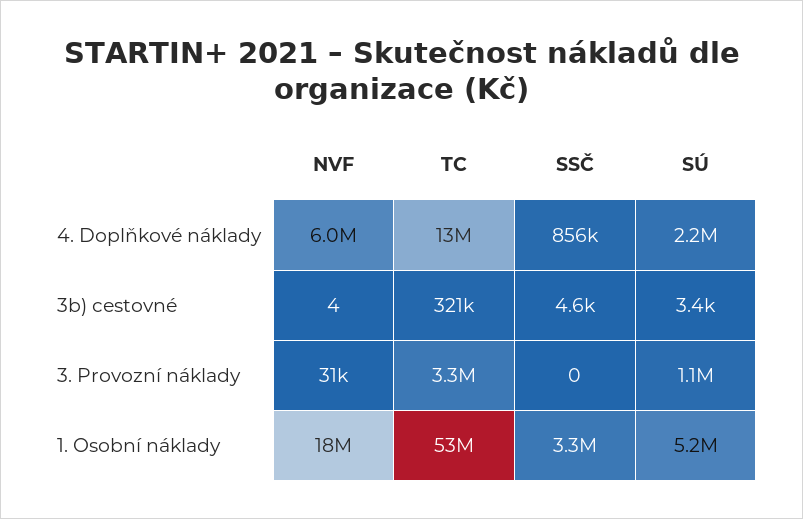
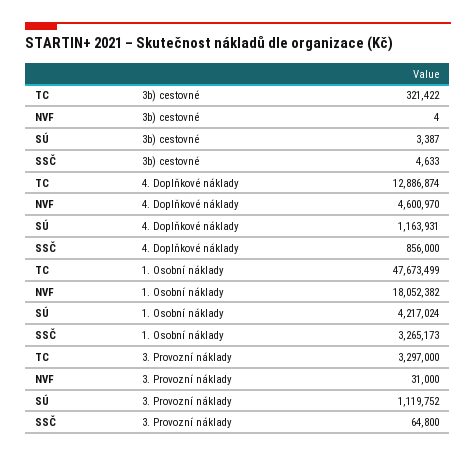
NVF, 4. Doplňkové náklady: 6000000 -> 4600970
SÚ, 4. Doplňkové náklady: 2200000 -> 1163931
SSČ, 3. Provozní náklady: 0 -> 64800
TC, 1. Osobní náklady: 53000000 -> 47673499
SÚ, 1. Osobní náklady: 5200000 -> 4217024

